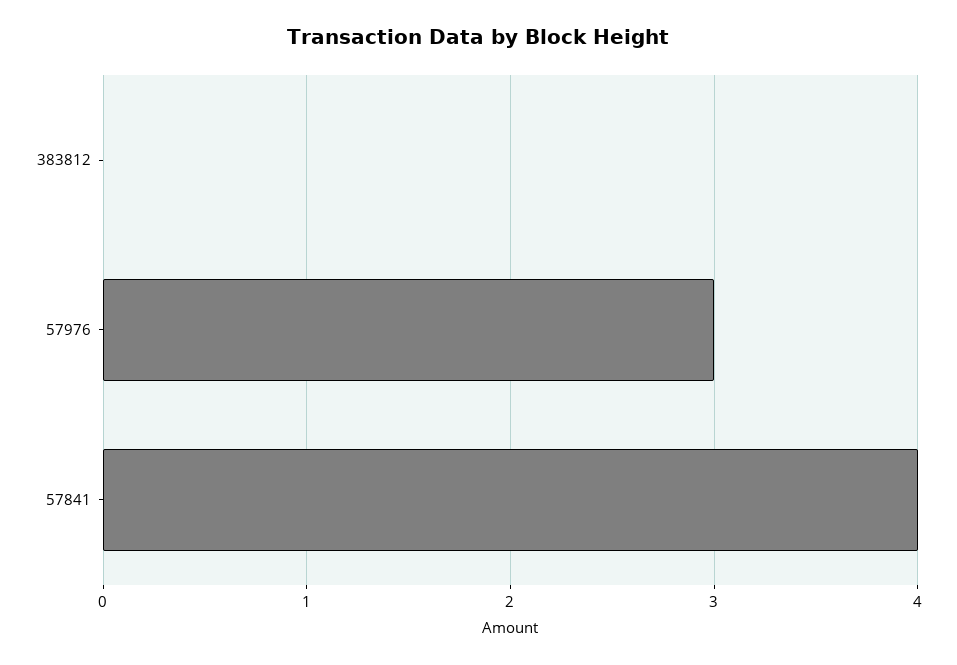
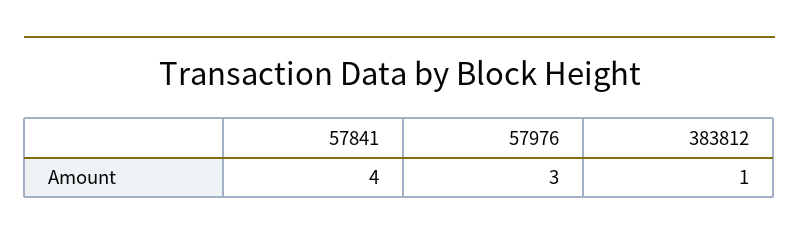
383812: 0 -> 1

